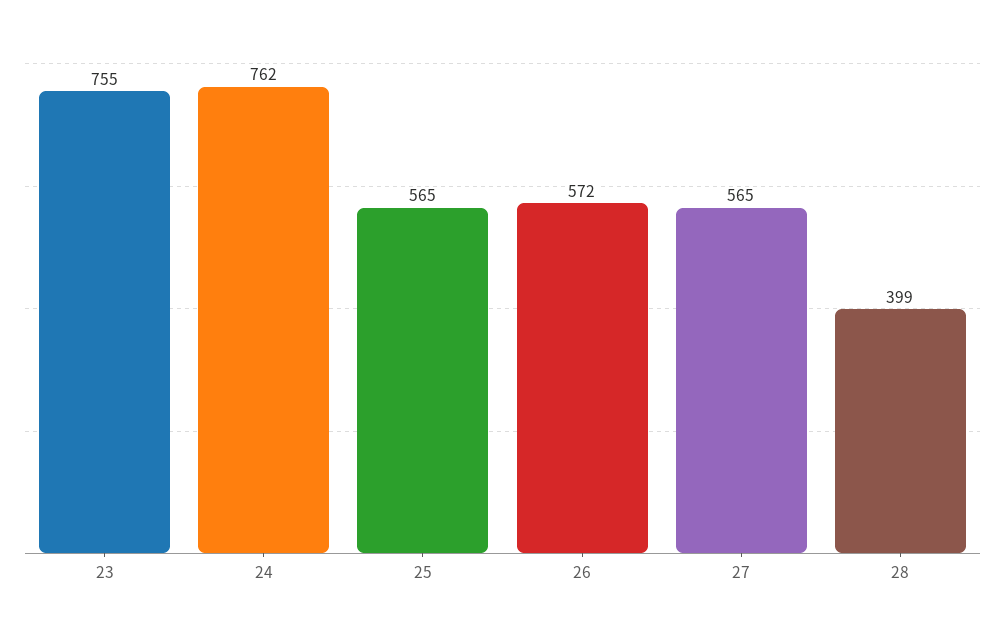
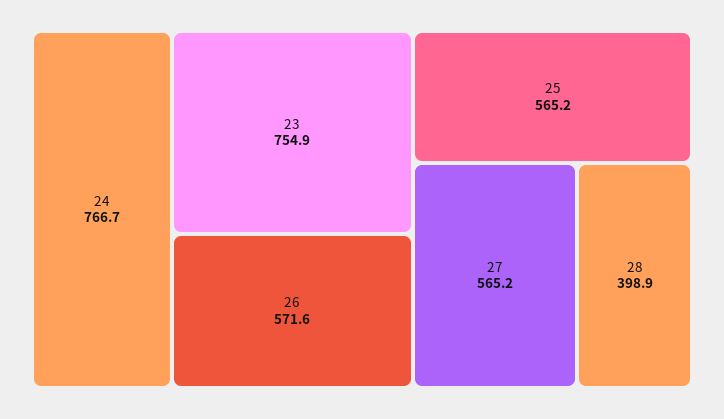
24: 762 -> 766.7

